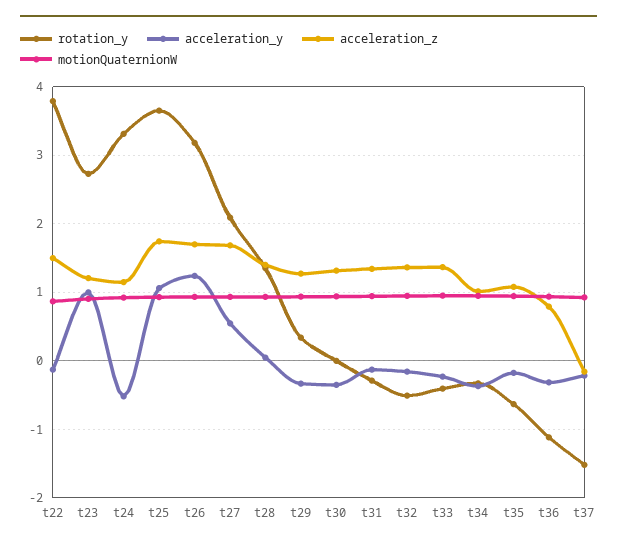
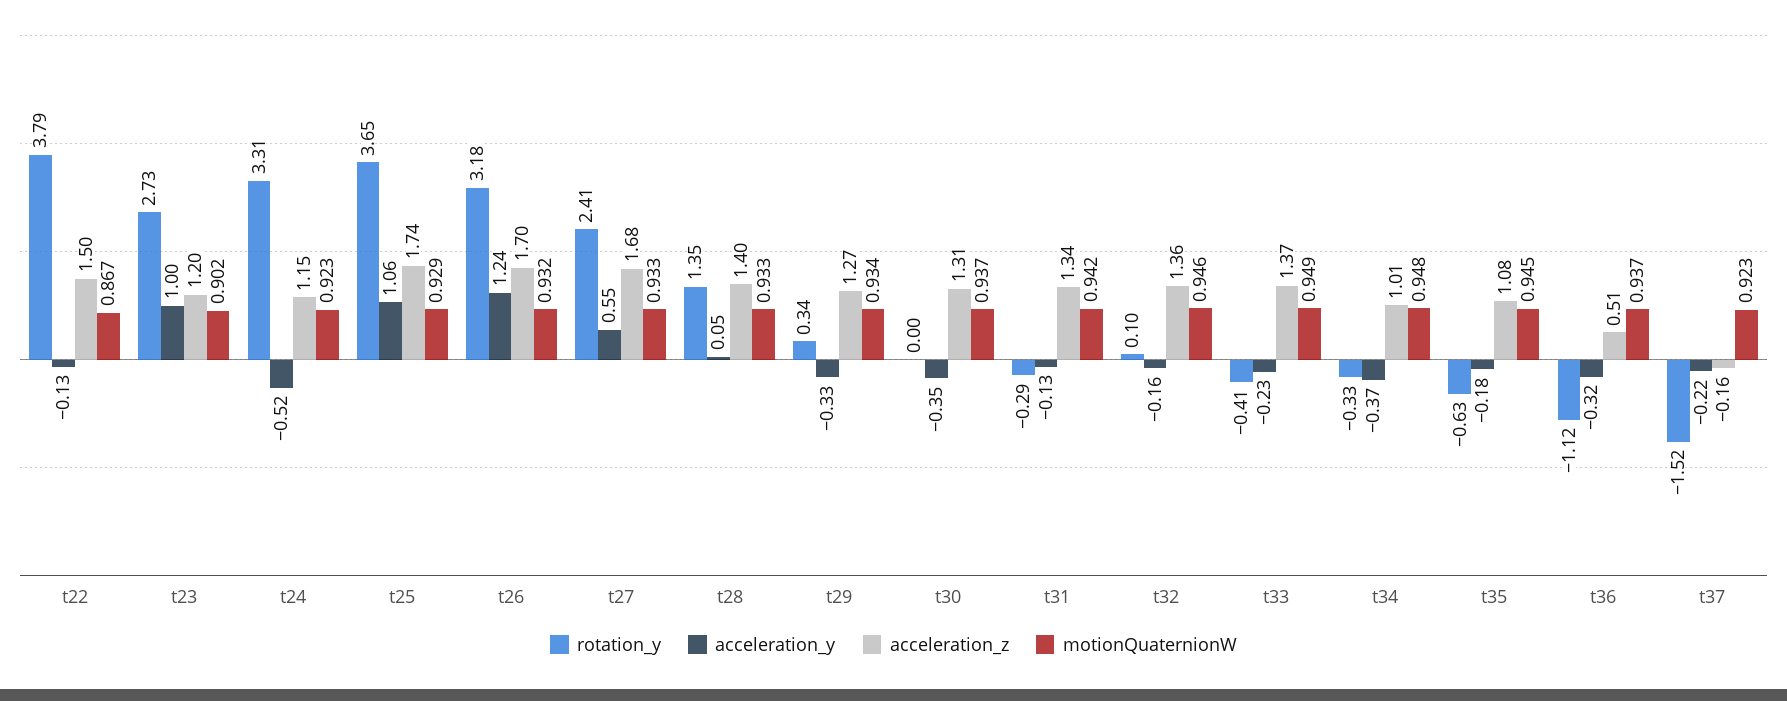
rotation_y, t27: 2.1 -> 2.41
rotation_y, t32: -0.5 -> 0.1
acceleration_z, t36: 0.8 -> 0.51

